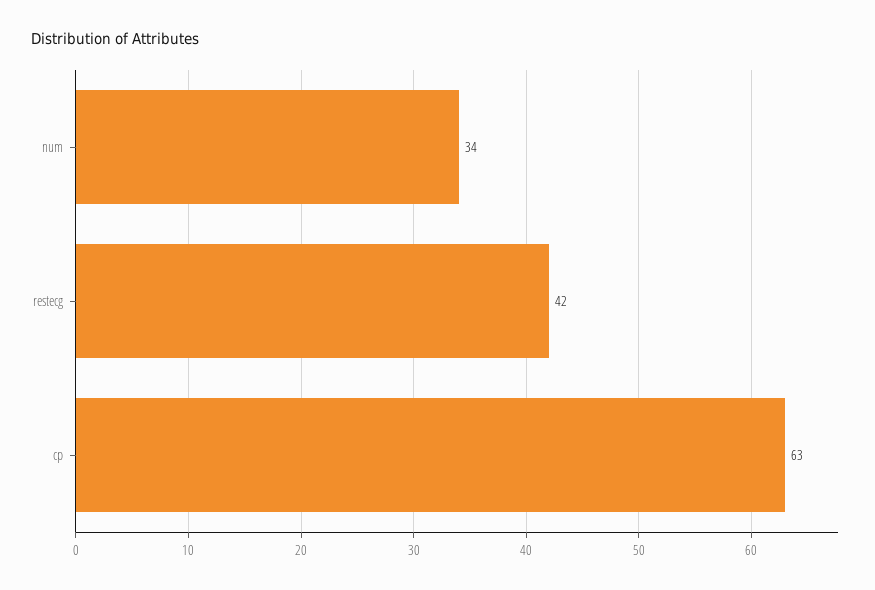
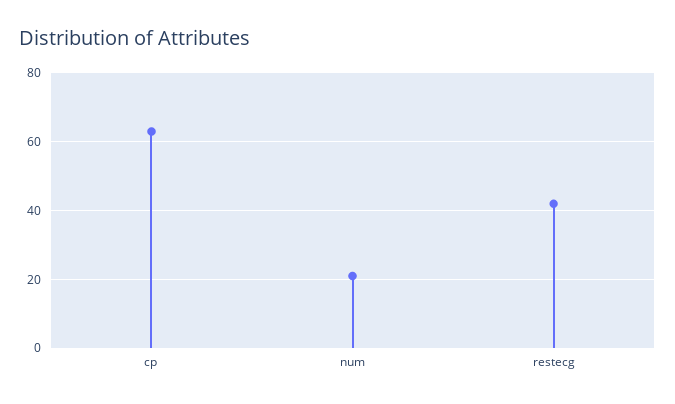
num: 34 -> 20

